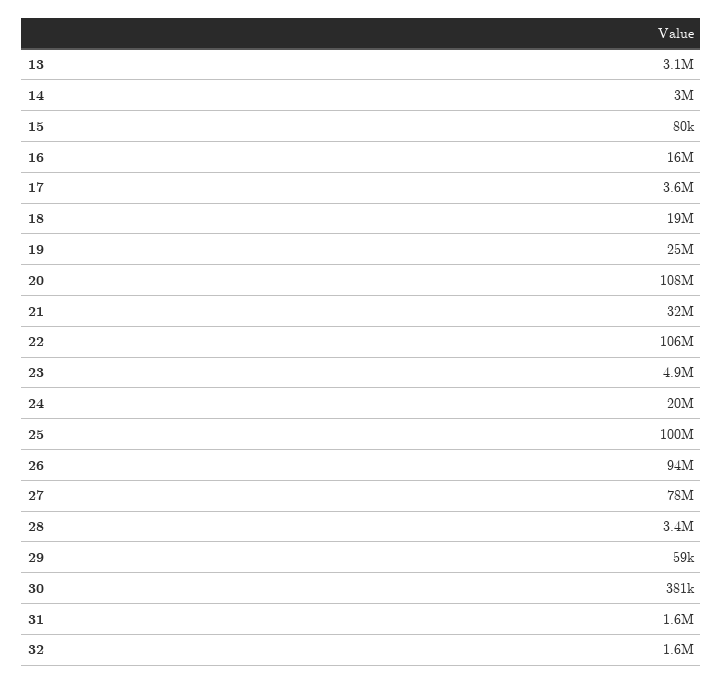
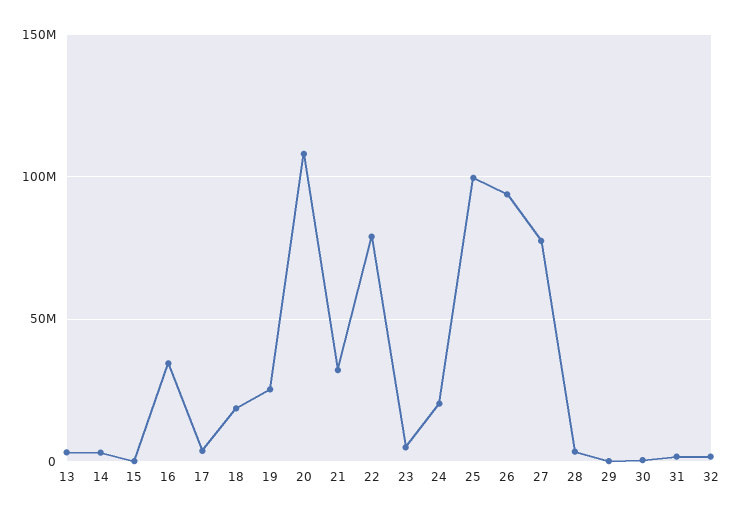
16: 16000000 -> 35000000
22: 106000000 -> 80000000

